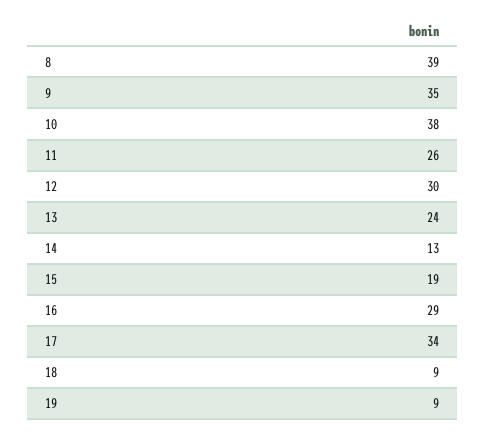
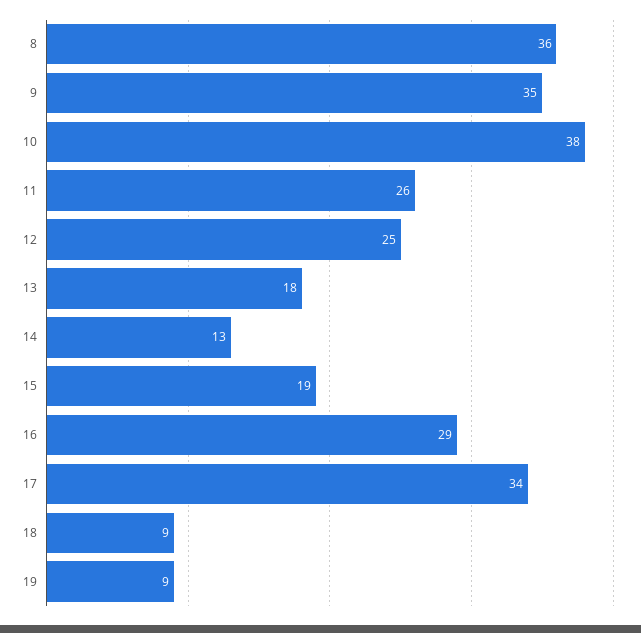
8: 39 -> 36
12: 30 -> 25
13: 24 -> 18

